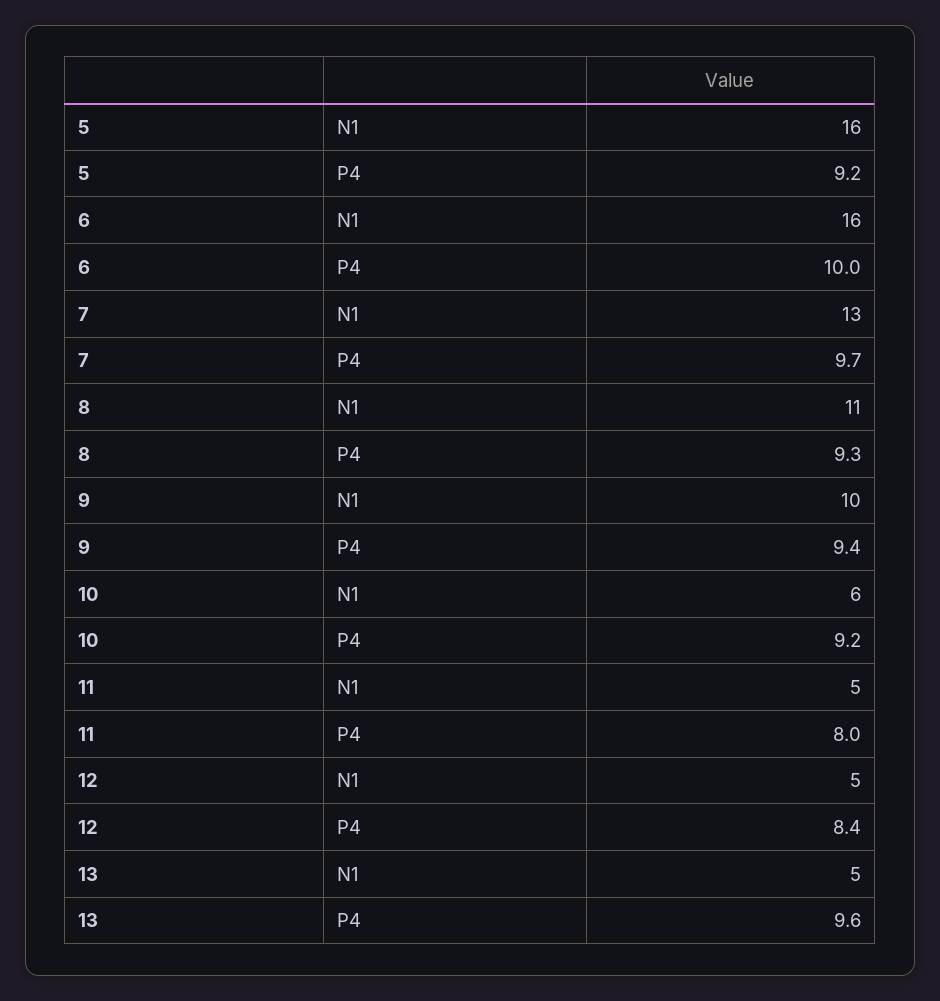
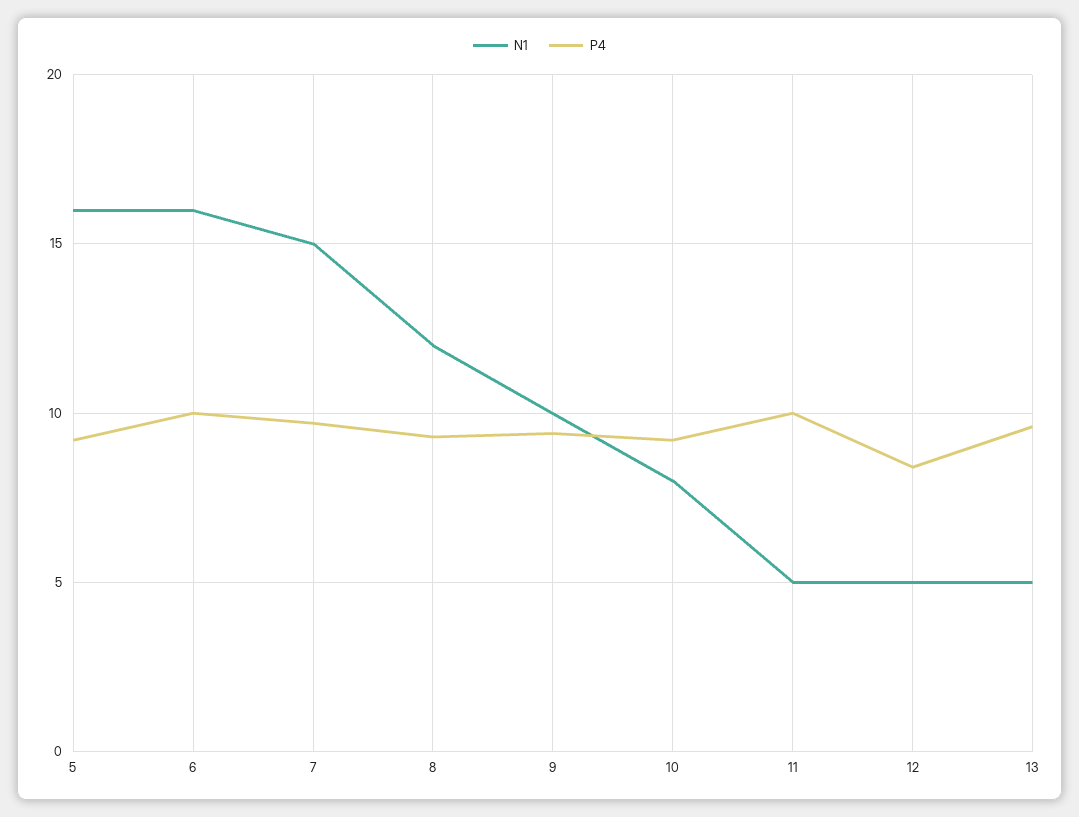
N1, 7: 13 -> 15
N1, 8: 11 -> 12
N1, 10: 6 -> 8
P4, 11: 8 -> 10

